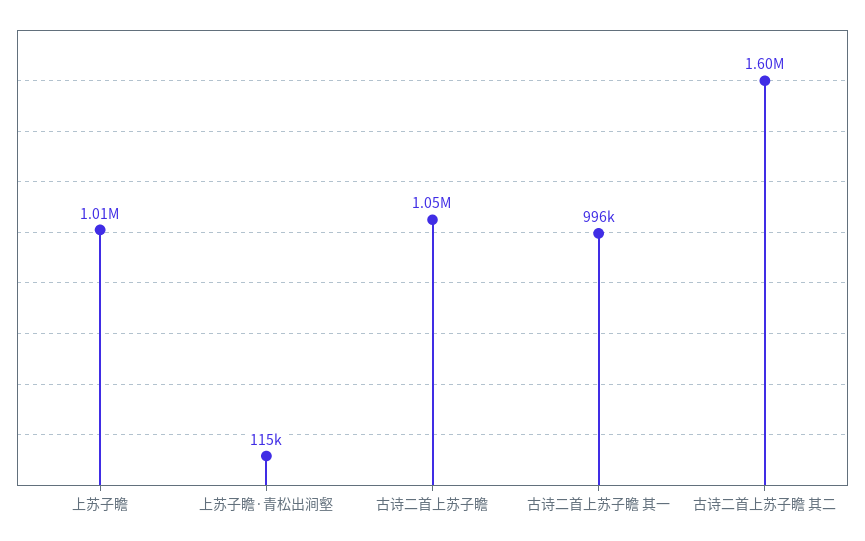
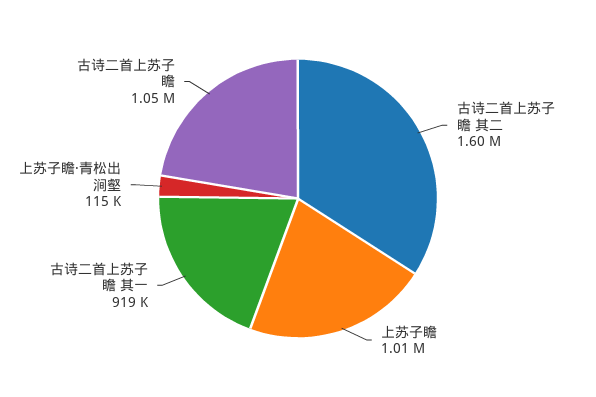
古诗二首上苏子瞻 其一: 996000 -> 919000

